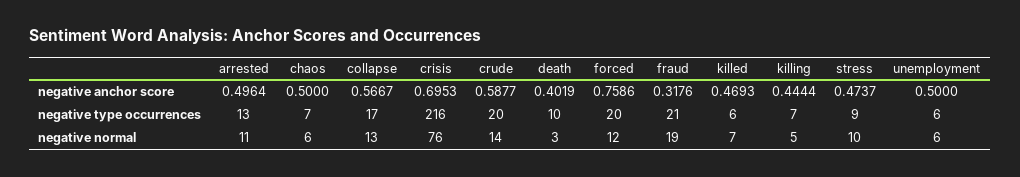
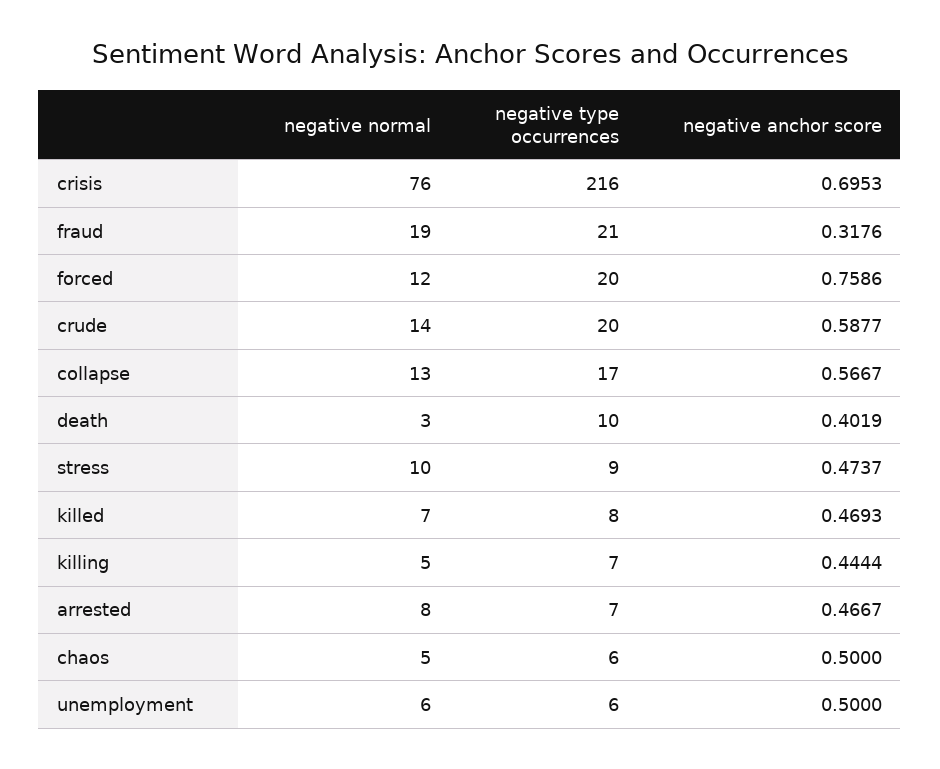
arrested, negative anchor score: 0.4964 -> 0.4667
arrested, negative type occurrences: 13 -> 7
chaos, negative type occurrences: 7 -> 6
killed, negative type occurrences: 6 -> 8
arrested, negative normal: 11 -> 8
chaos, negative normal: 6 -> 5

